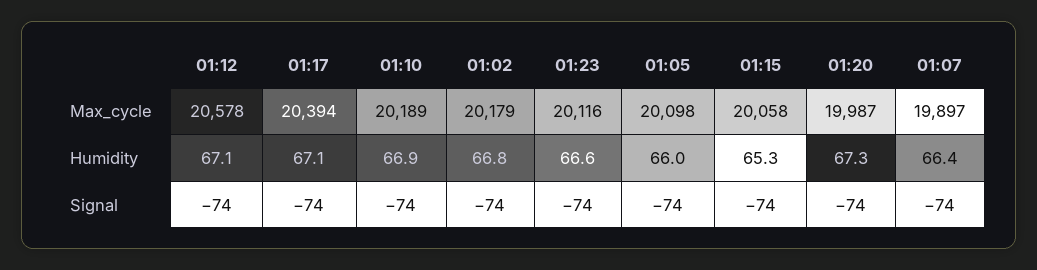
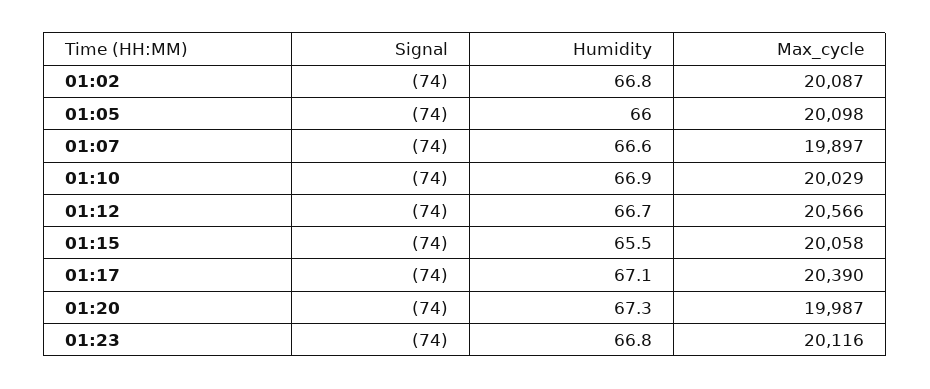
01:12, Max_cycle: 20578 -> 20566
01:17, Max_cycle: 20394 -> 20390
01:10, Max_cycle: 20189 -> 20029
01:02, Max_cycle: 20179 -> 20087
01:12, Humidity: 67.1 -> 66.7
01:23, Humidity: 66.6 -> 66.8
01:15, Humidity: 65.3 -> 65.5
01:07, Humidity: 66.4 -> 66.6

